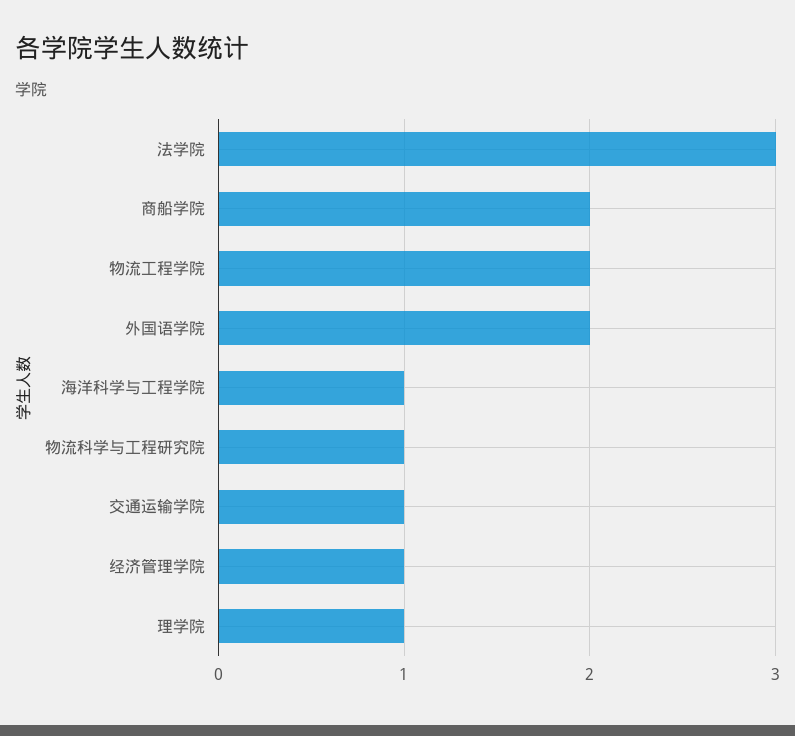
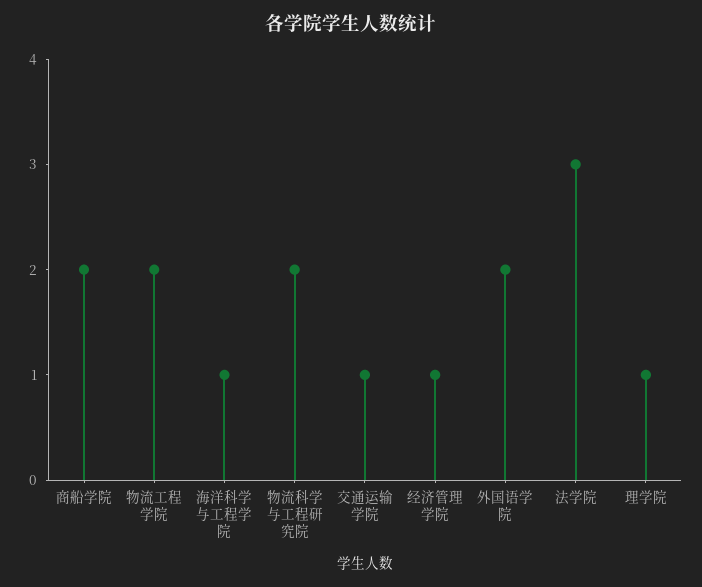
物流科学与工程研究院: 1 -> 2

